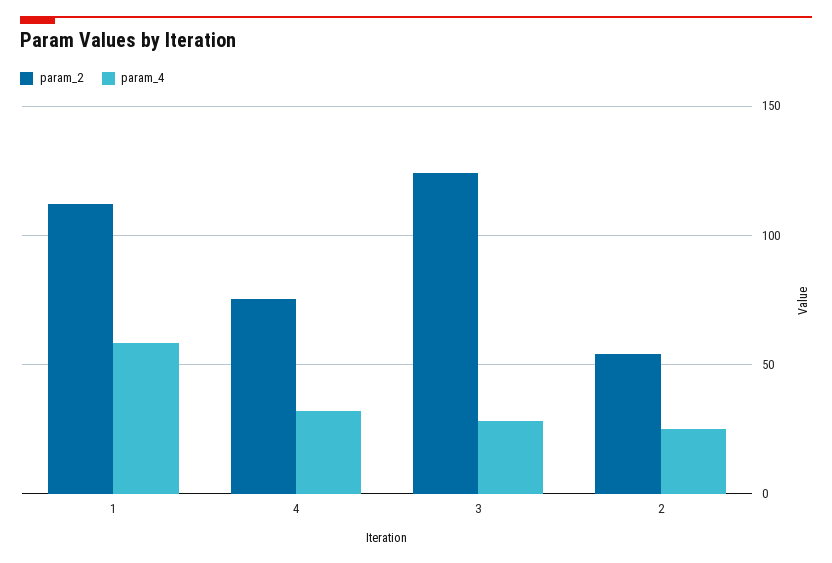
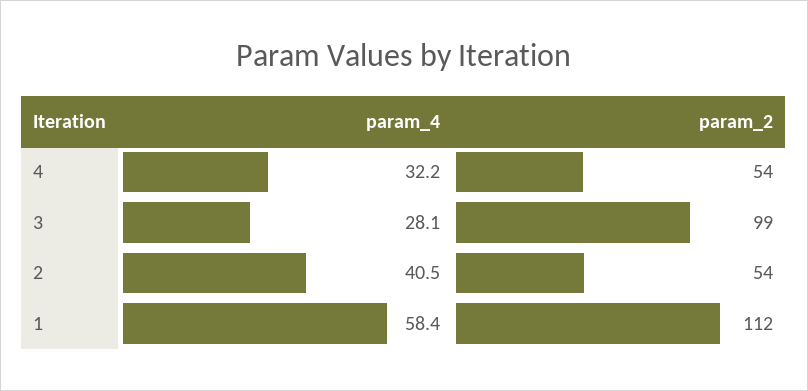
param_2, 4: 75 -> 54
param_2, 3: 125 -> 99
param_4, 2: 25 -> 40.5

